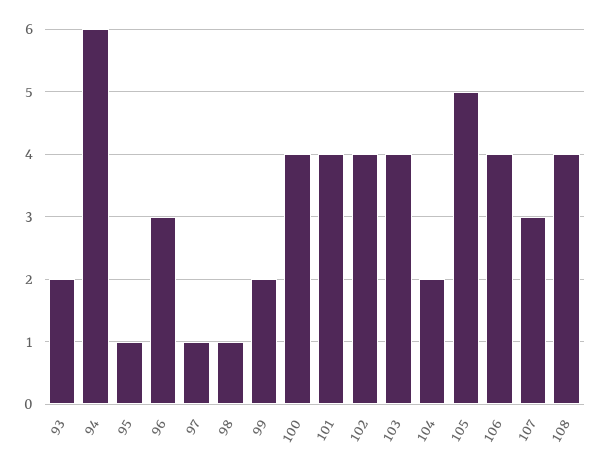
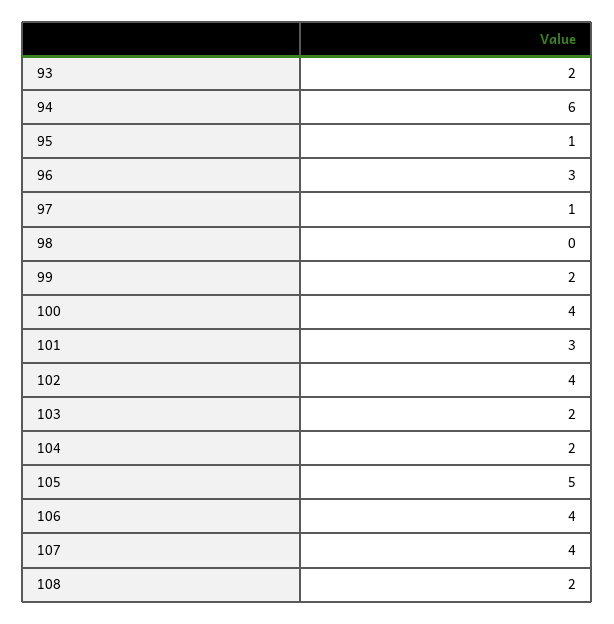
98: 1 -> 0
101: 4 -> 3
103: 4 -> 2
107: 3 -> 4
108: 4 -> 2

